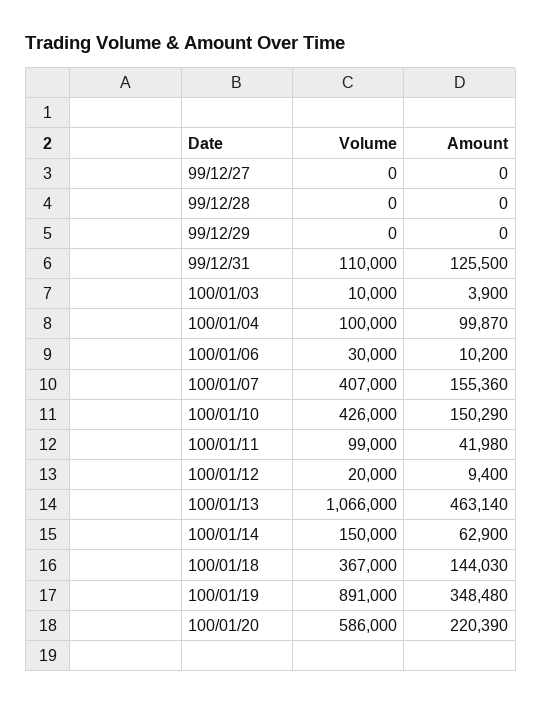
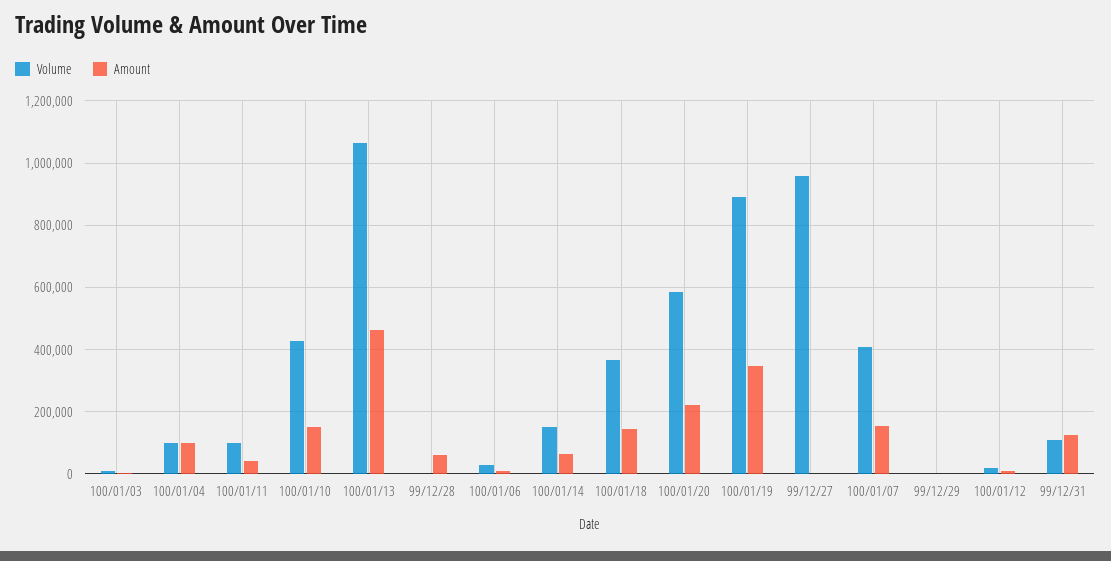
Volume, 99/12/27: 0 -> 960000
Amount, 99/12/28: 0 -> 60000

